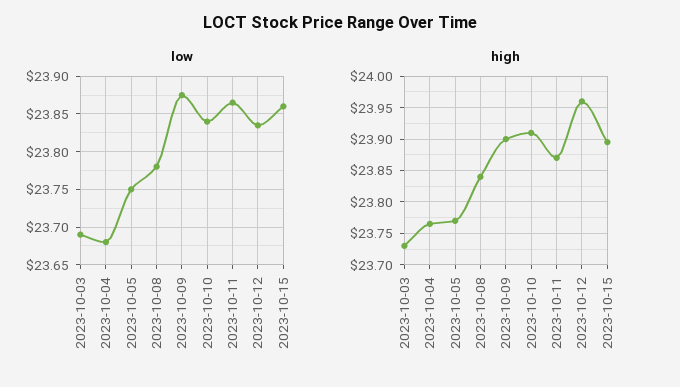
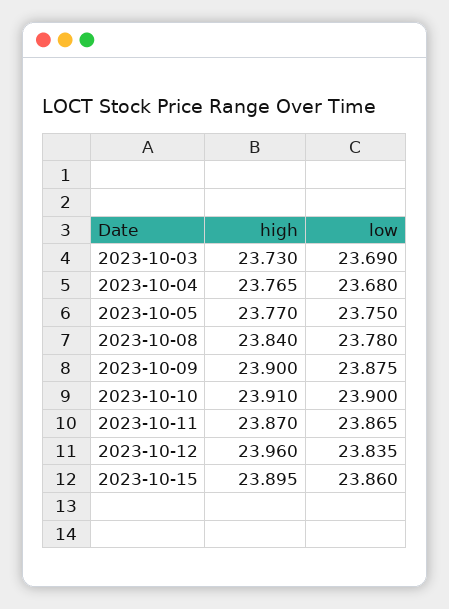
low, 2023-10-10: 23.84 -> 23.9

